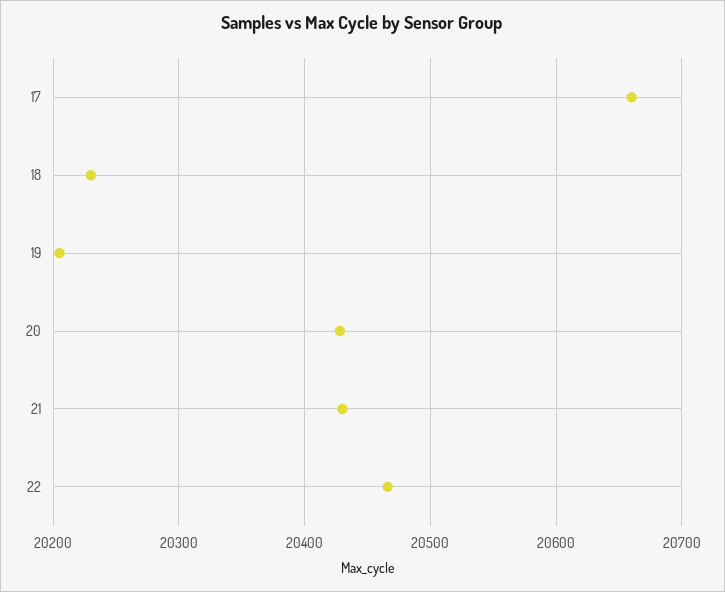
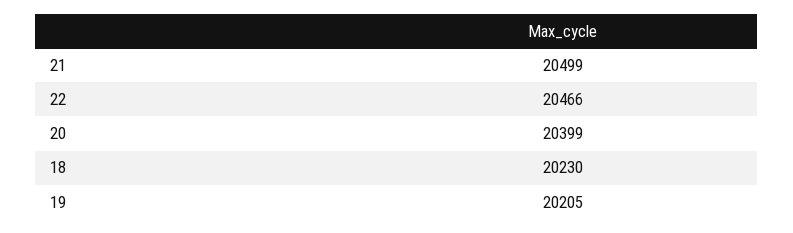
17: 20660 -> none
20: 20430 -> 20399
21: 20430 -> 20499

